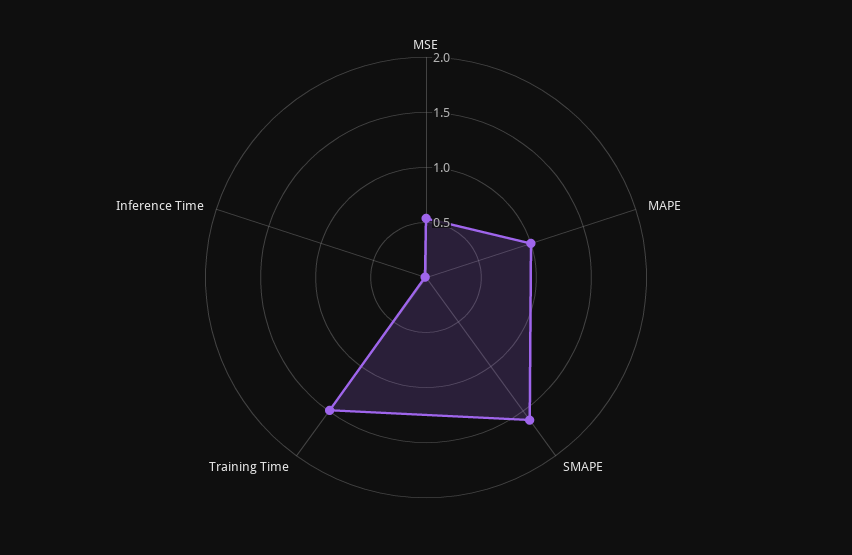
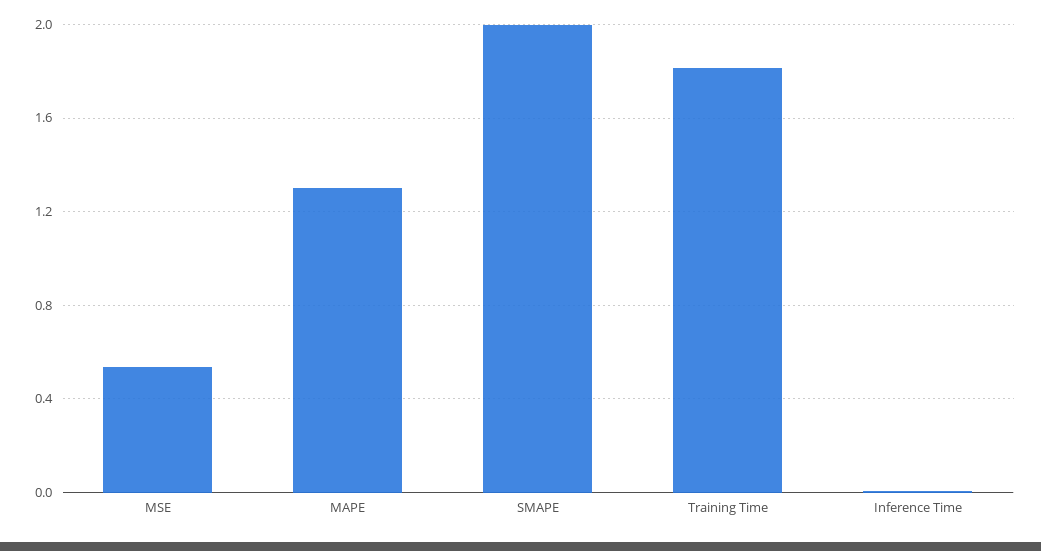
MAPE: 1 -> 1.3
SMAPE: 1.6 -> 2
Training Time: 1.5 -> 1.8

